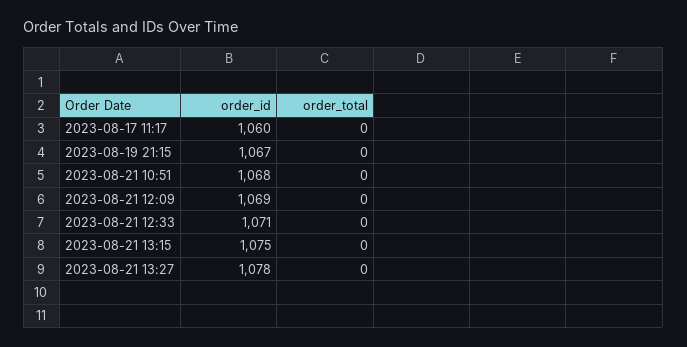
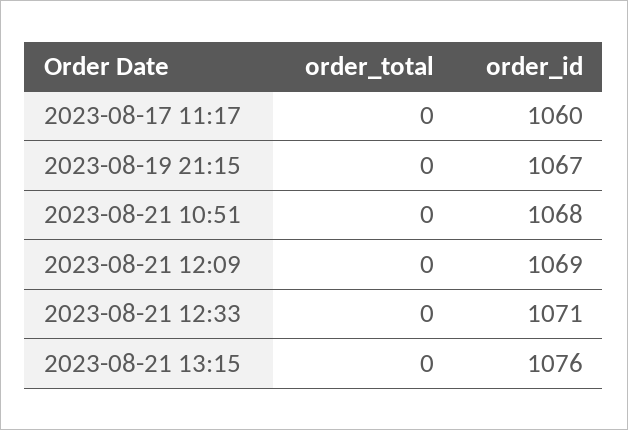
order_id, 2023-08-21 13:15: 1075 -> 1076
order_id, 2023-08-21 13:27: 1078 -> none
order_total, 2023-08-21 13:27: 0 -> none

